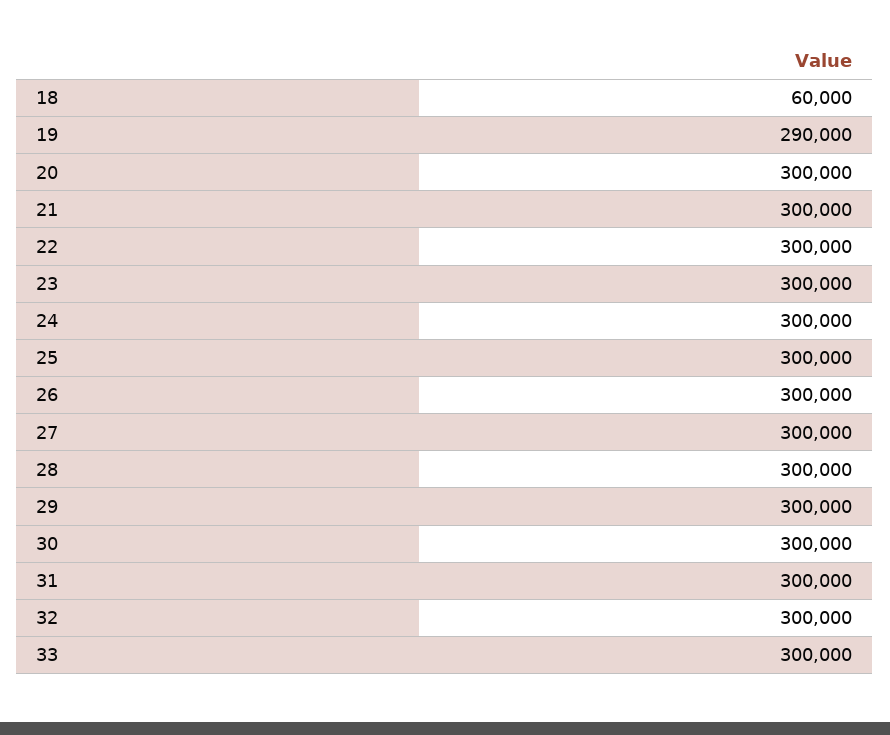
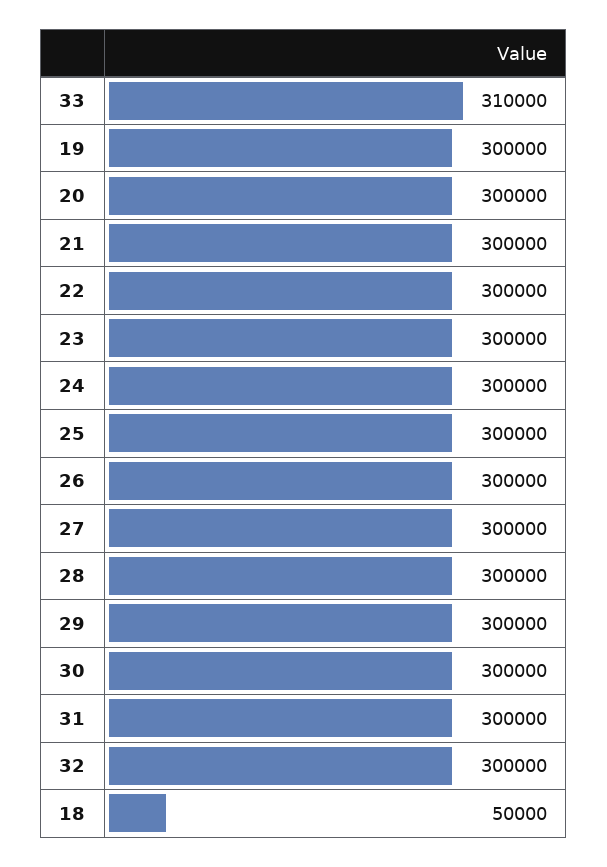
18: 60000 -> 50000
19: 290000 -> 300000
33: 300000 -> 310000

